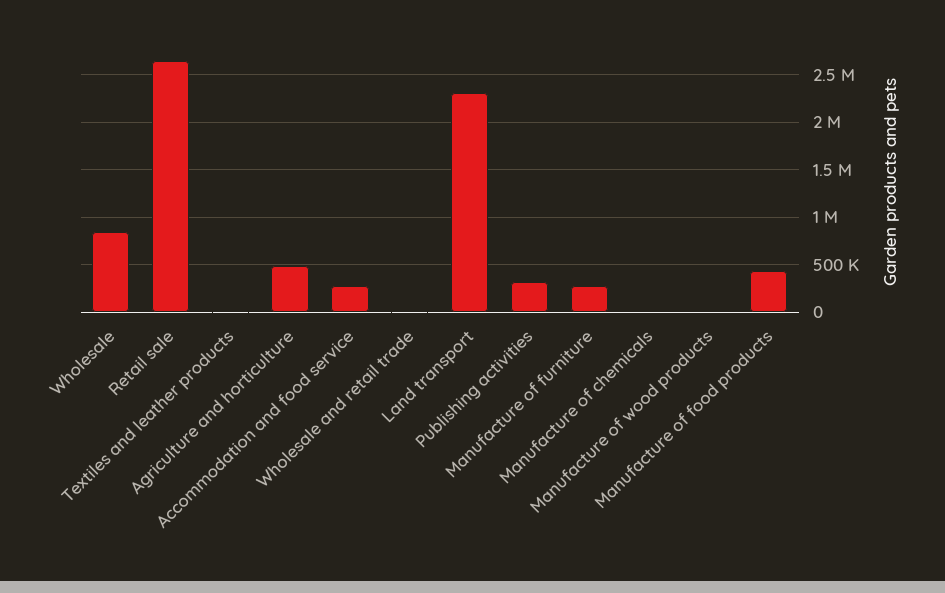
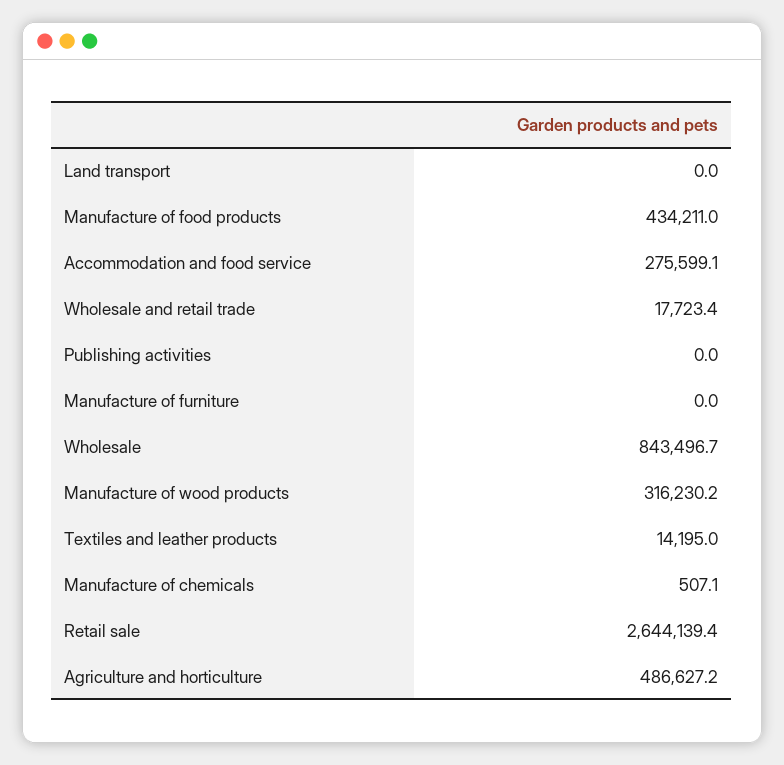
Land transport: 2300000 -> 0
Publishing activities: 300000 -> 0
Manufacture of furniture: 300000 -> 0
Manufacture of wood products: 0 -> 316230.2

